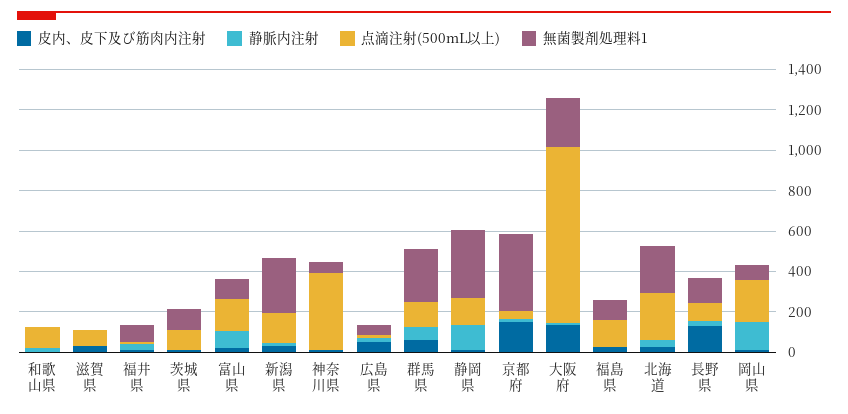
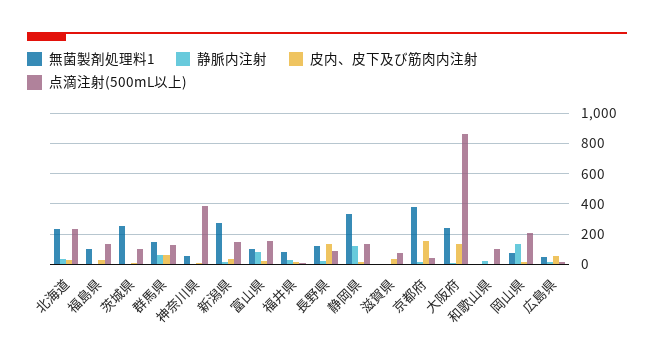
無菌製剤処理料1, 茨城県: 100 -> 250
無菌製剤処理料1, 群馬県: 250 -> 150

